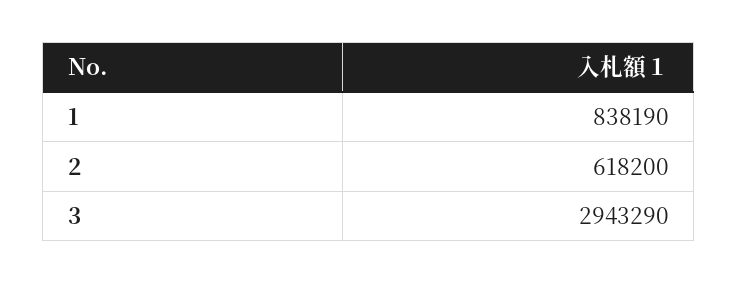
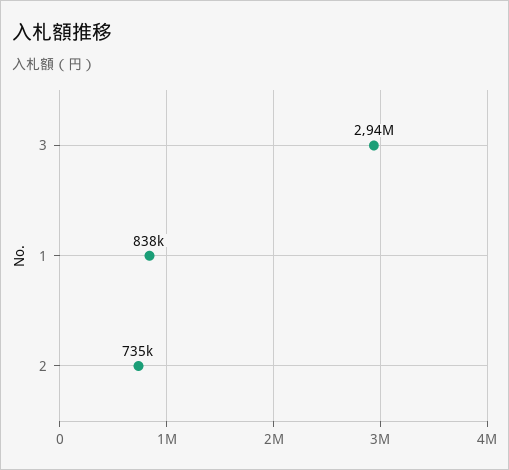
2: 618200 -> 735000

